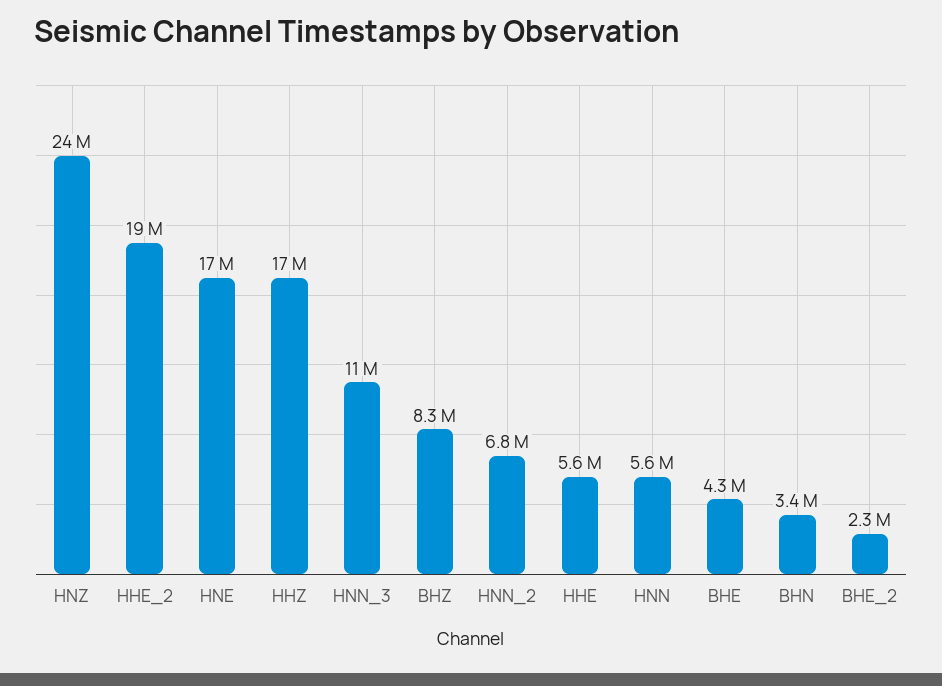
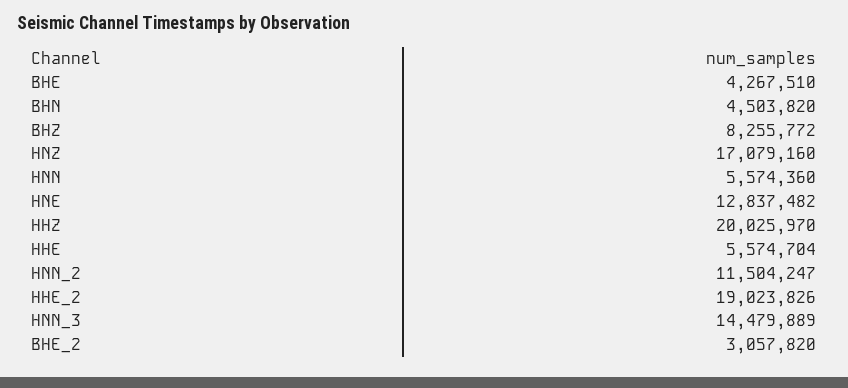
HNZ: 24000000 -> 17079160
HNE: 17000000 -> 12837482
HHZ: 17000000 -> 20025970
HNN_3: 11000000 -> 14479889
HNN_2: 6800000 -> 11504247
BHN: 3400000 -> 4503820
BHE_2: 2300000 -> 3057820

